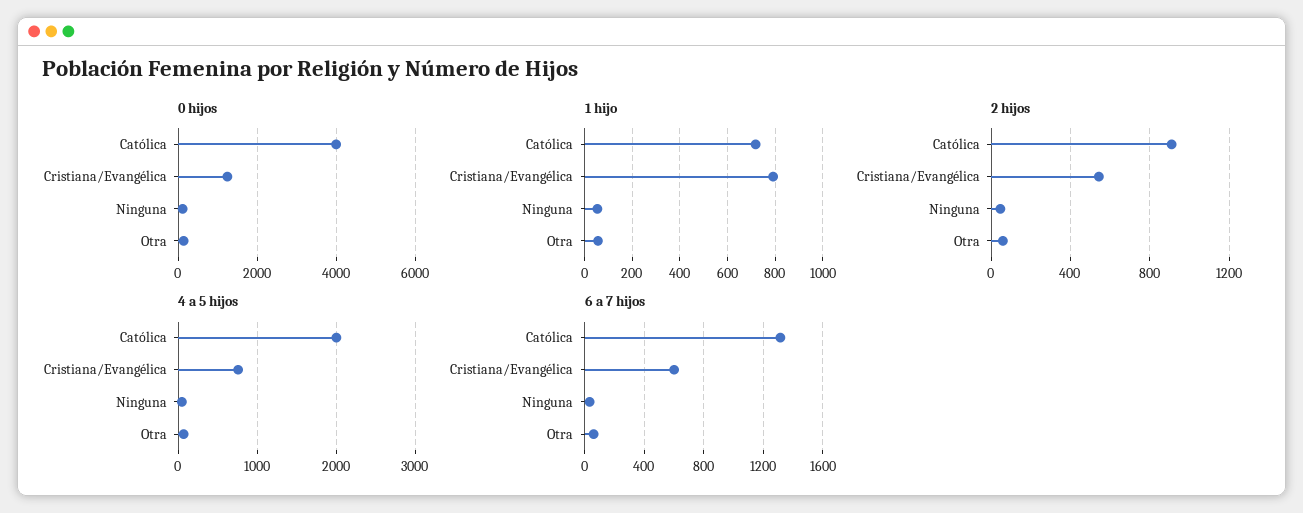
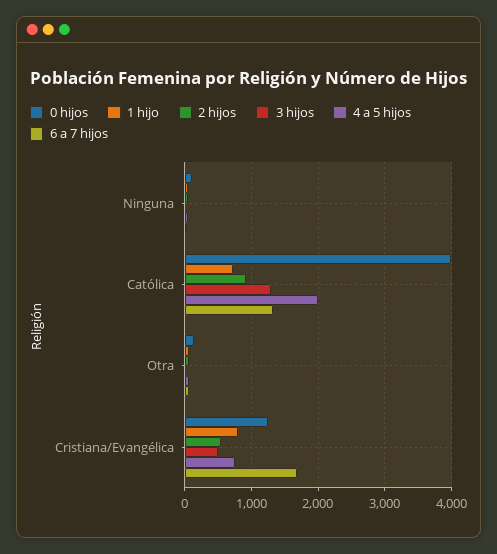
6 a 7 hijos, Cristiana/Evangélica: 600 -> 1700
3 hijos, Ninguna: none -> 0
3 hijos, Católica: none -> 1300
3 hijos, Otra: none -> 0
3 hijos, Cristiana/Evangélica: none -> 500

